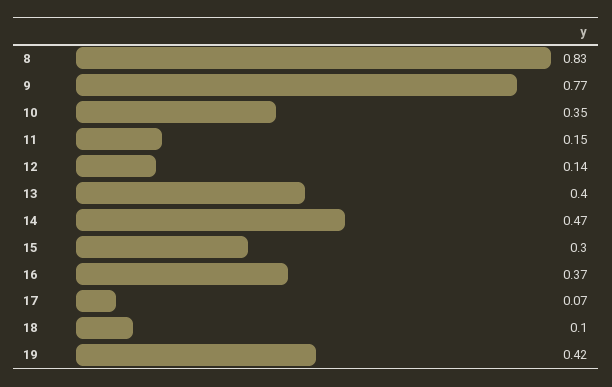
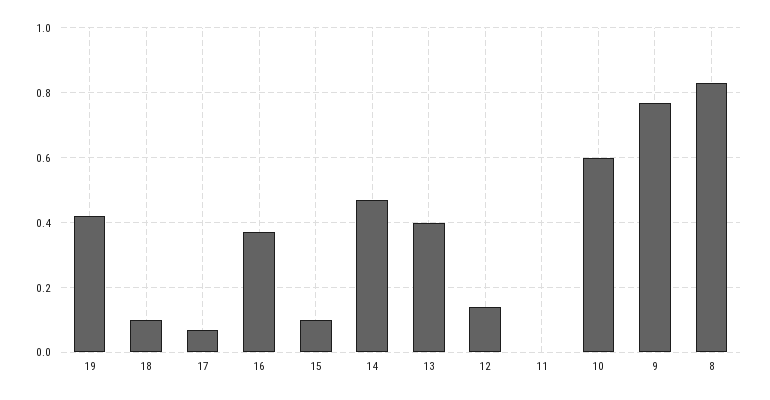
10: 0.35 -> 0.6
11: 0.15 -> 0
15: 0.3 -> 0.1

